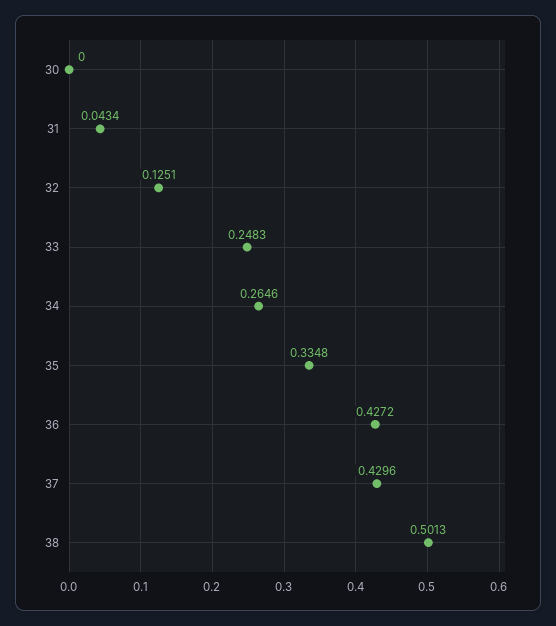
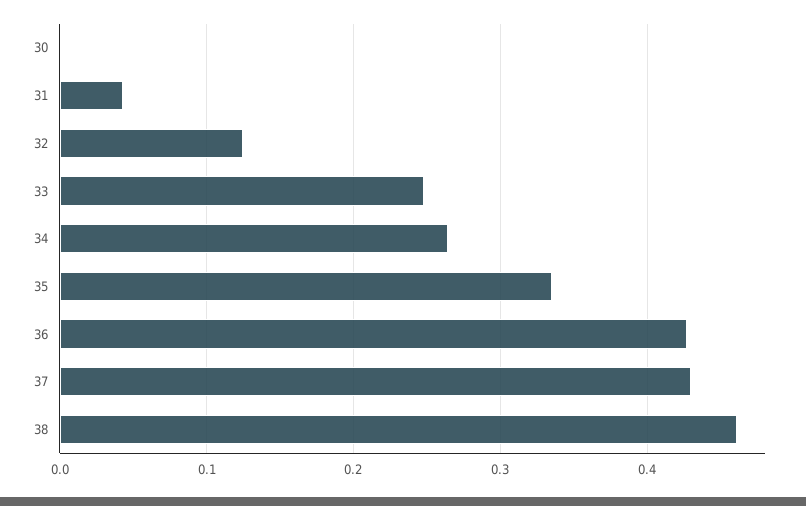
38: 0.5013 -> 0.46

